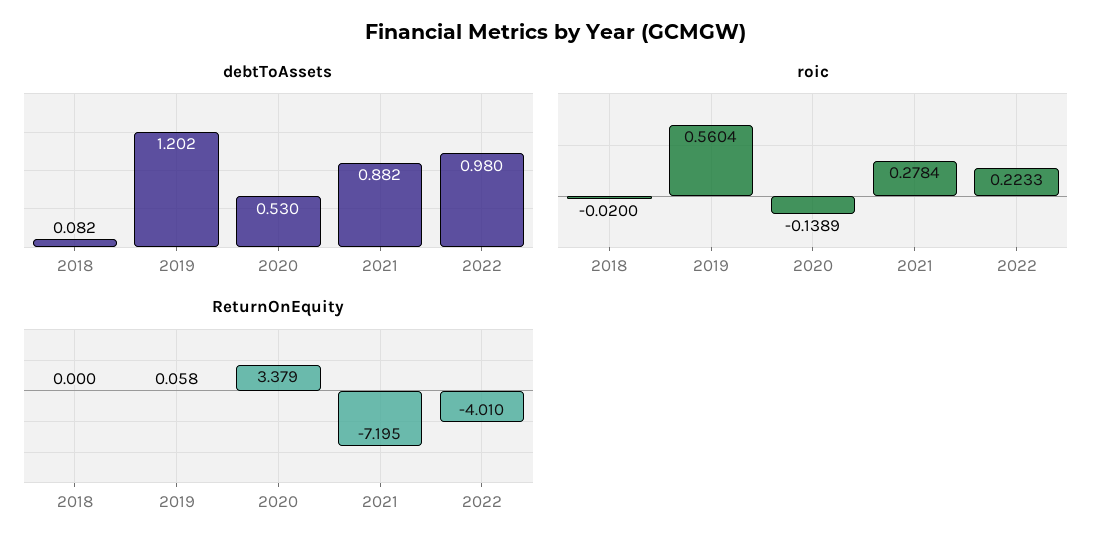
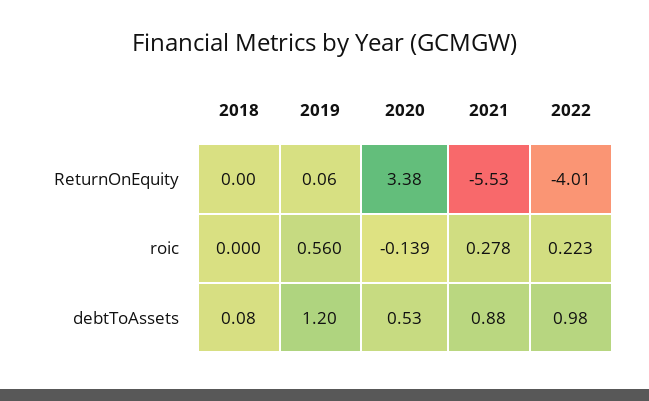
roic, 2018: -0.02 -> 0
ReturnOnEquity, 2021: -7.195 -> -5.53

